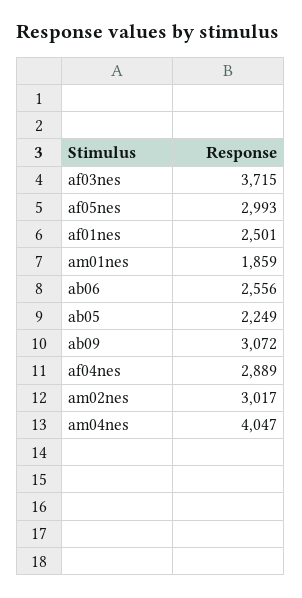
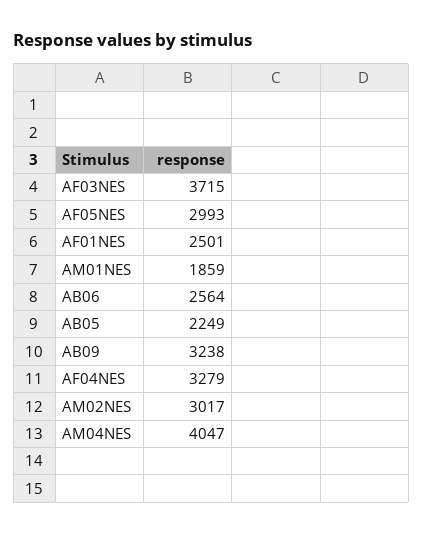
ab06: 2556 -> 2564
ab09: 3072 -> 3238
af04nes: 2889 -> 3279

